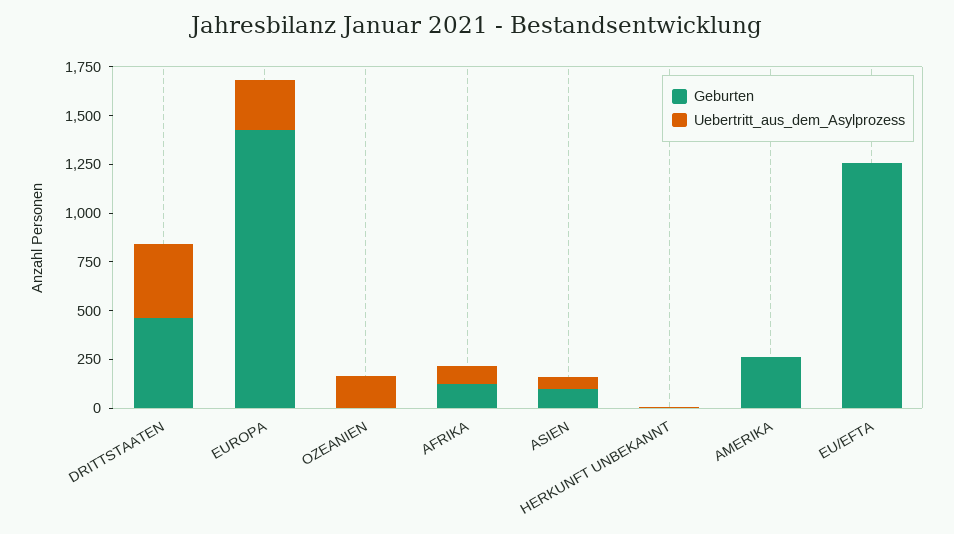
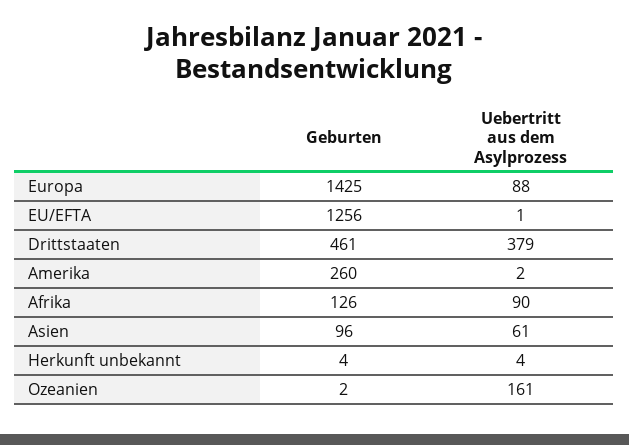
Uebertritt_aus_dem_Asylprozess, EUROPA: 250 -> 88

